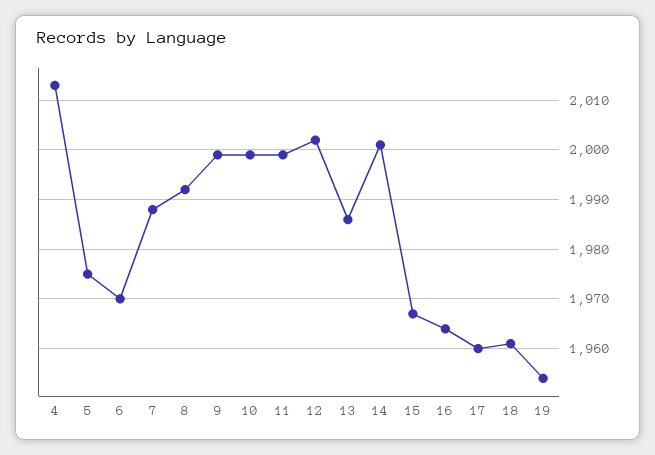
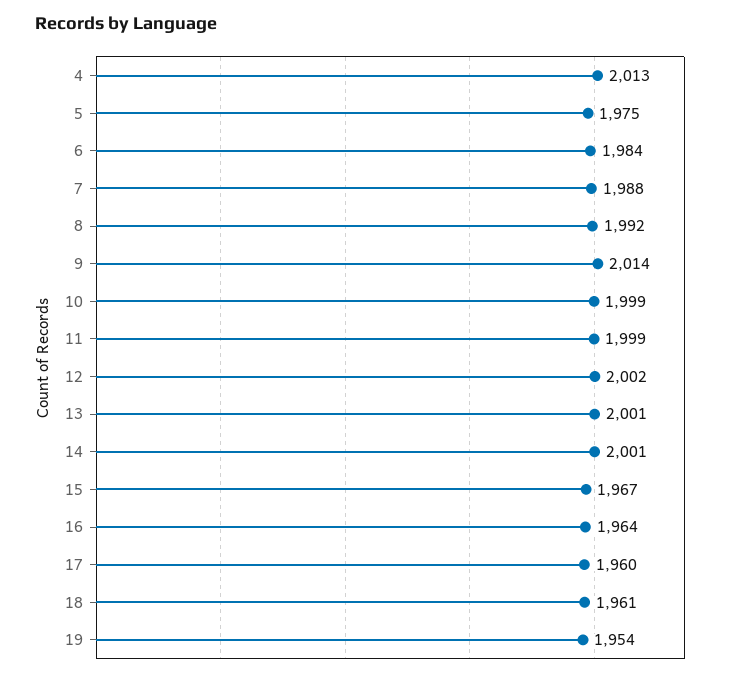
6: 1970 -> 1984
9: 2000 -> 2014
13: 1985 -> 2001

